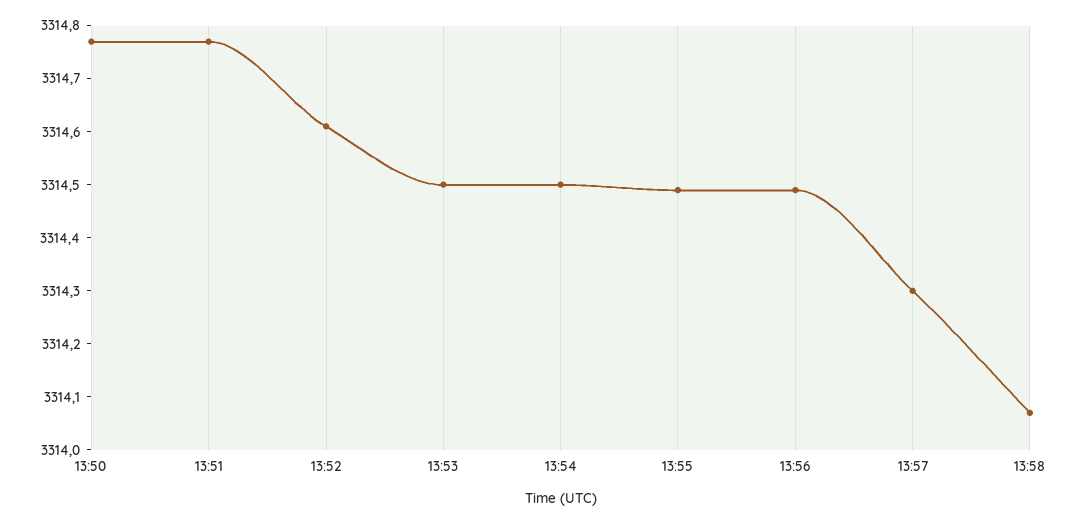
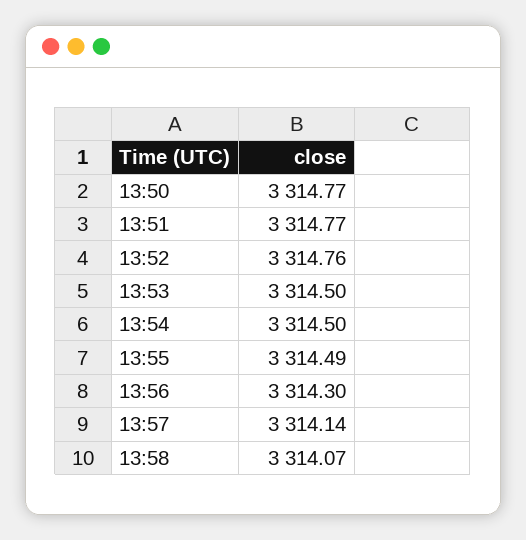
13:52: 3314.6 -> 3314.76
13:56: 3314.5 -> 3314.3
13:57: 3314.3 -> 3314.14

